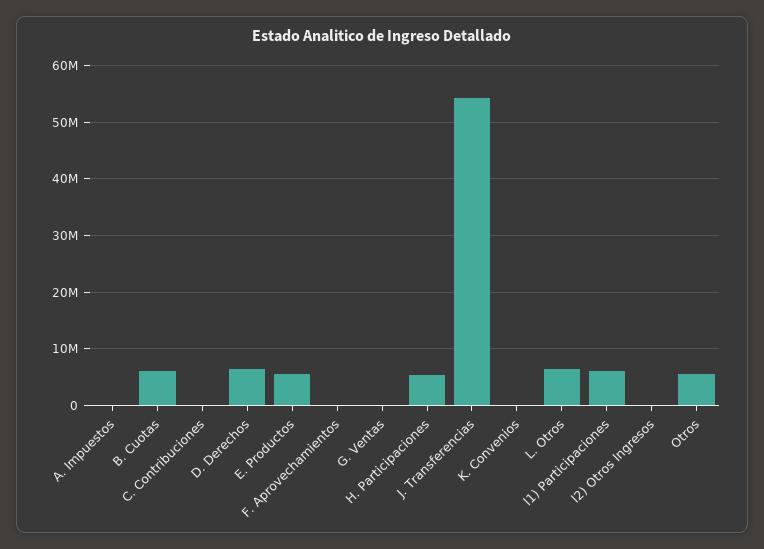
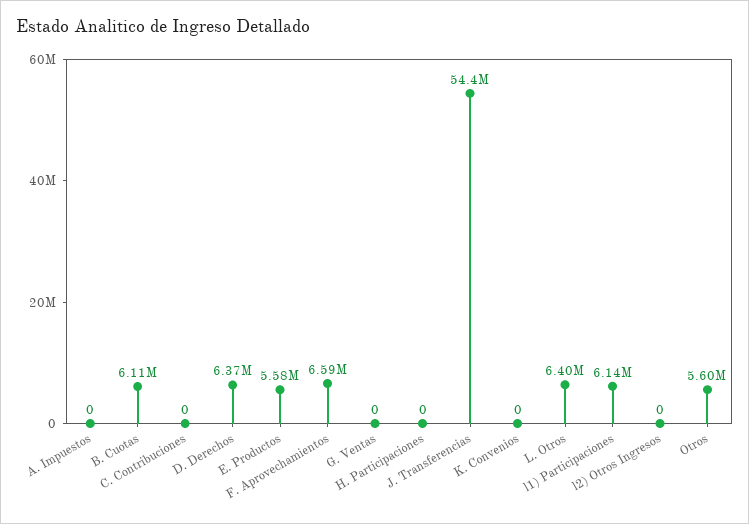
F. Aprovechamientos: 0 -> 6590000
H. Participaciones: 6000000 -> 0

